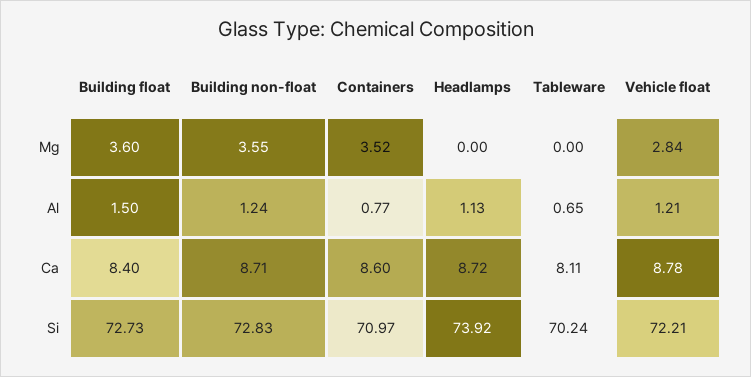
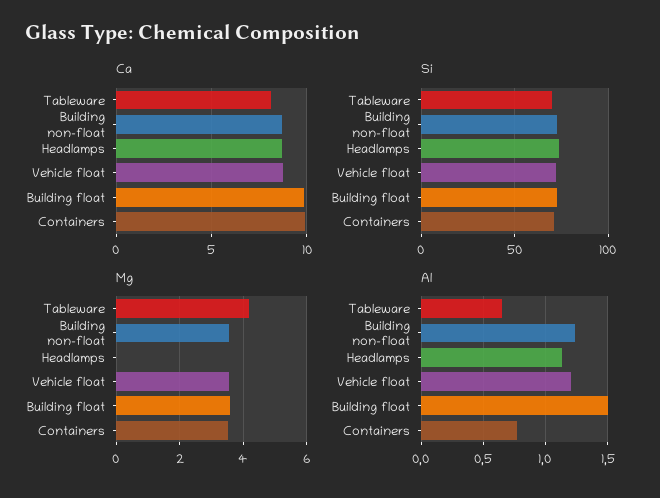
Mg, Tableware: 0 -> 4.2
Mg, Vehicle float: 2.84 -> 3.6
Ca, Building float: 8.4 -> 10
Ca, Containers: 8.6 -> 10

